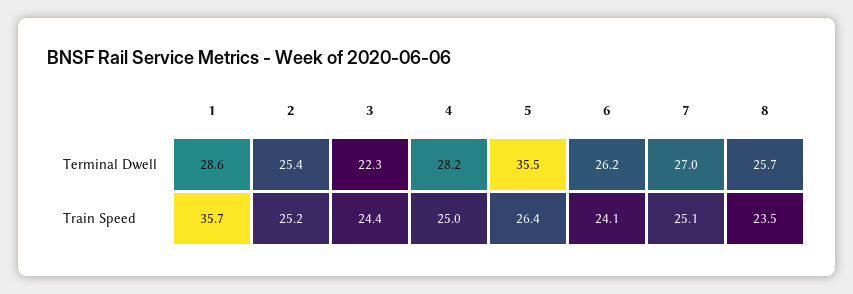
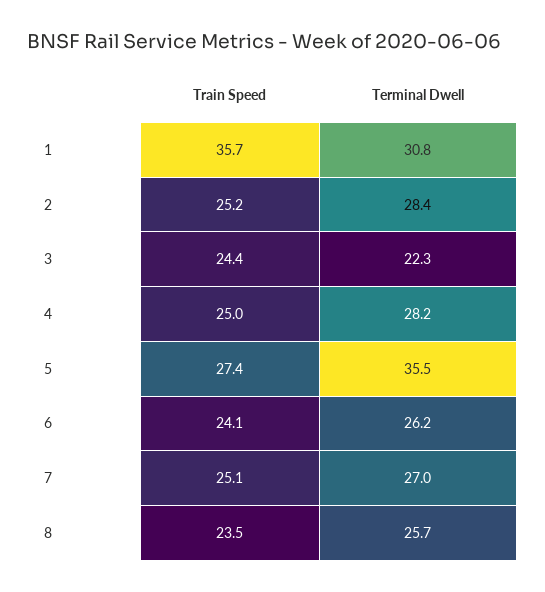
1, Terminal Dwell: 28.6 -> 30.8
2, Terminal Dwell: 25.4 -> 28.4
5, Train Speed: 26.4 -> 27.4

